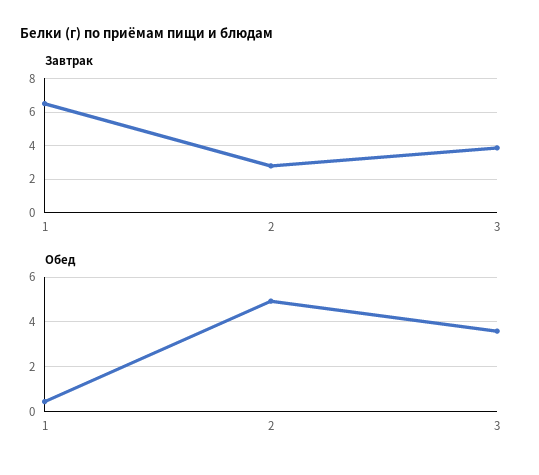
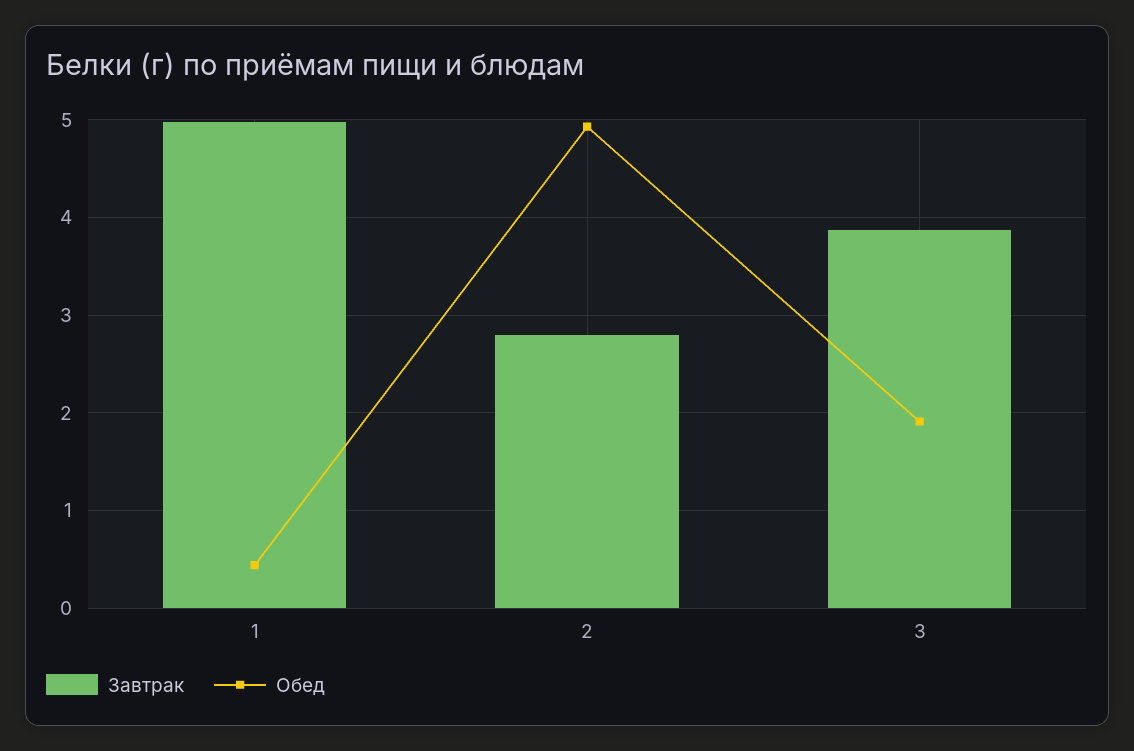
Завтрак, 1: 6.5 -> 5
Обед, 3: 3.5 -> 1.9

